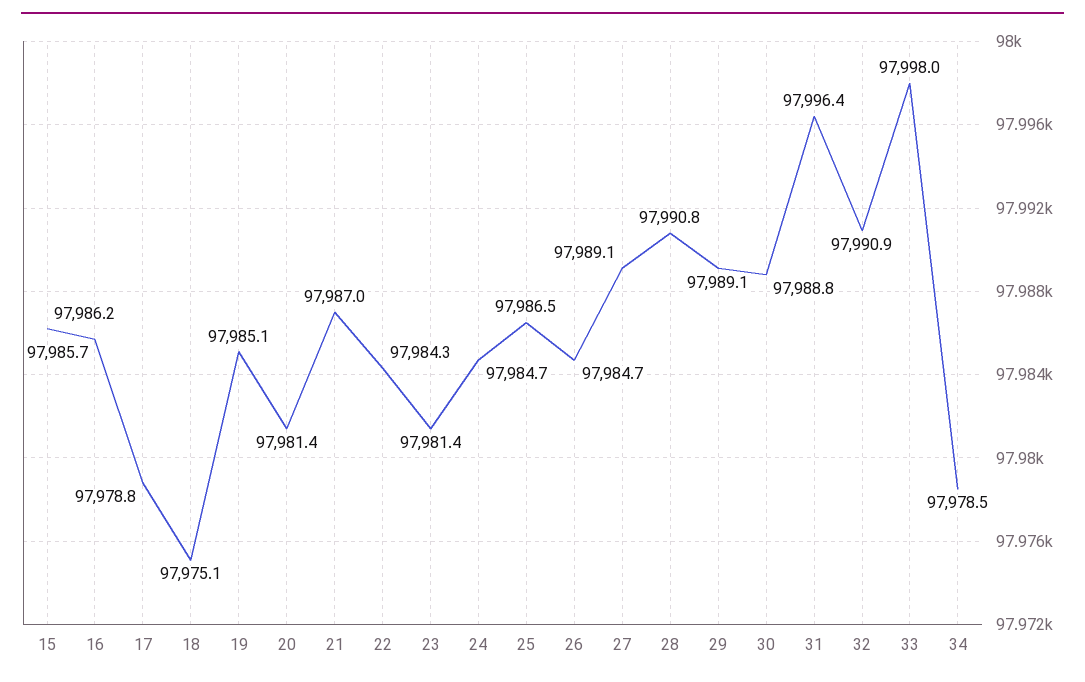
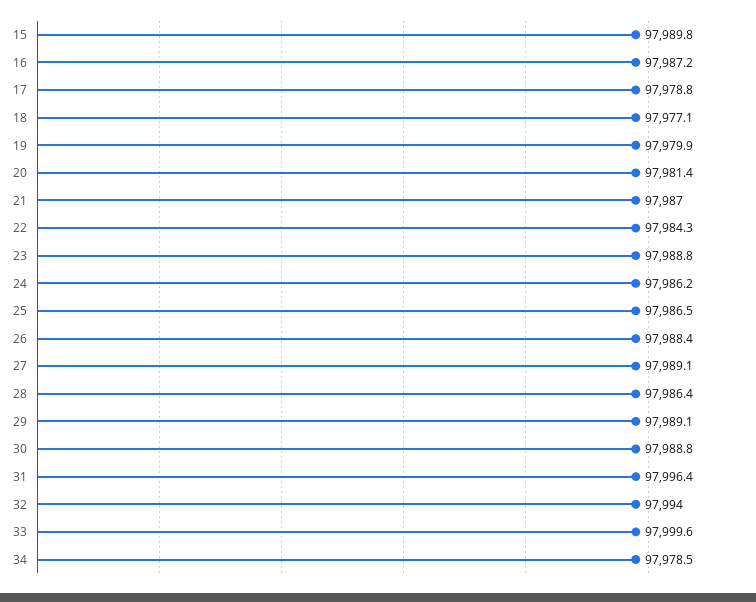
15: 97986.2 -> 97989.8
16: 97985.7 -> 97987.2
18: 97975.1 -> 97977.1
19: 97985.1 -> 97979.9
23: 97981.4 -> 97988.8
24: 97984.7 -> 97986.2
26: 97984.7 -> 97988.4
28: 97990.8 -> 97986.4
32: 97990.9 -> 97994
33: 97998 -> 97999.6

